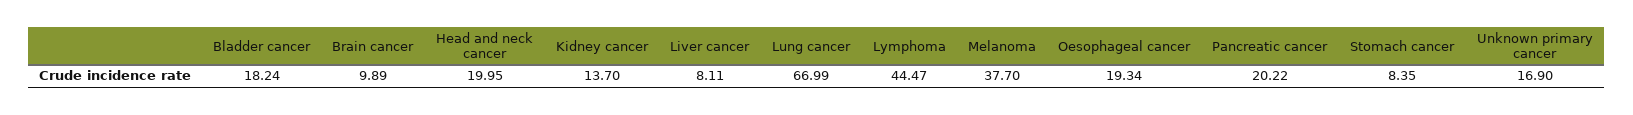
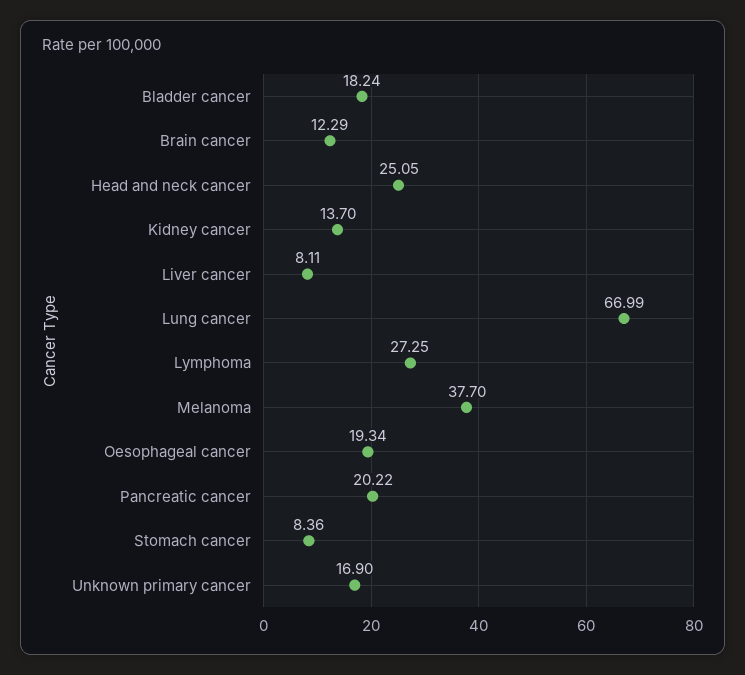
Brain cancer: 9.89 -> 12.29
Head and neck cancer: 19.95 -> 25.05
Lymphoma: 44.47 -> 27.25
Stomach cancer: 8.35 -> 8.36

